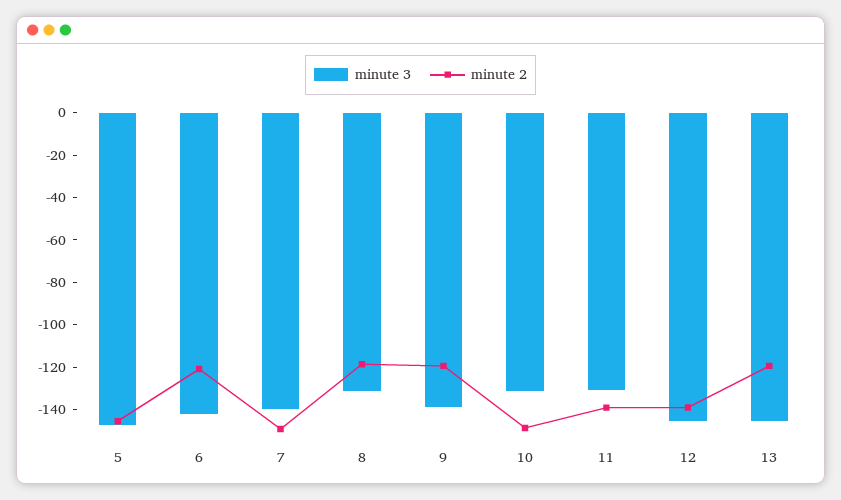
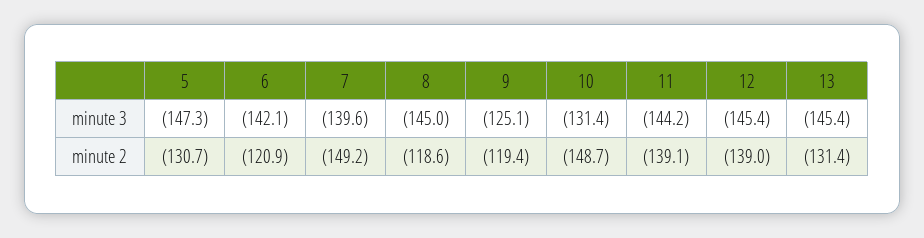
minute 2, 5: -145 -> -130.7
minute 3, 8: -130 -> -145
minute 3, 9: -140 -> -125.1
minute 3, 11: -130 -> -144.2
minute 2, 13: -120 -> -131.4

